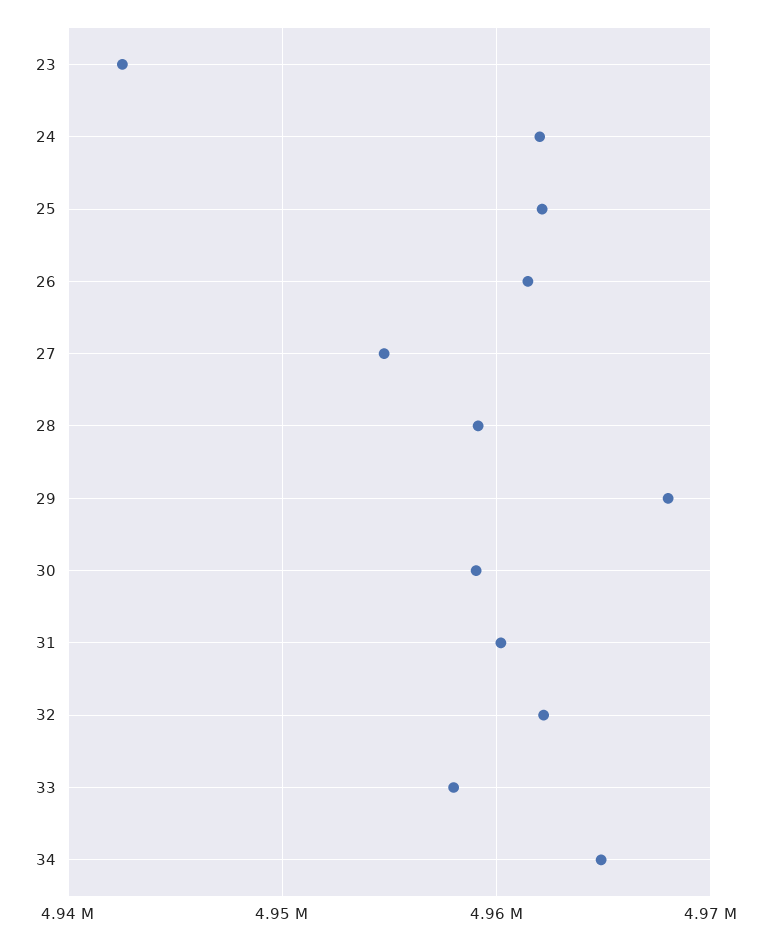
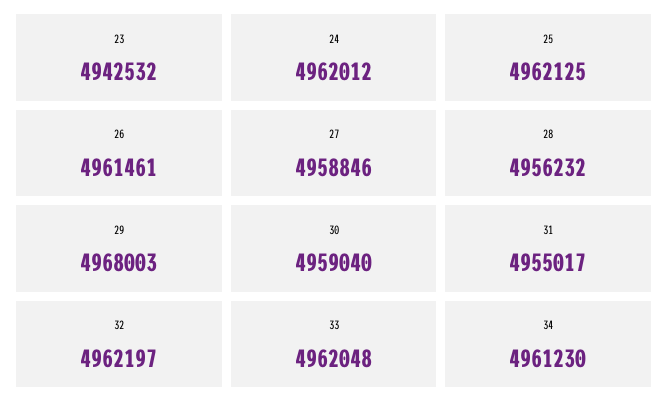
27: 4955000 -> 4958846
28: 4959000 -> 4956232
31: 4960000 -> 4955017
33: 4958000 -> 4962048
34: 4965000 -> 4961230

